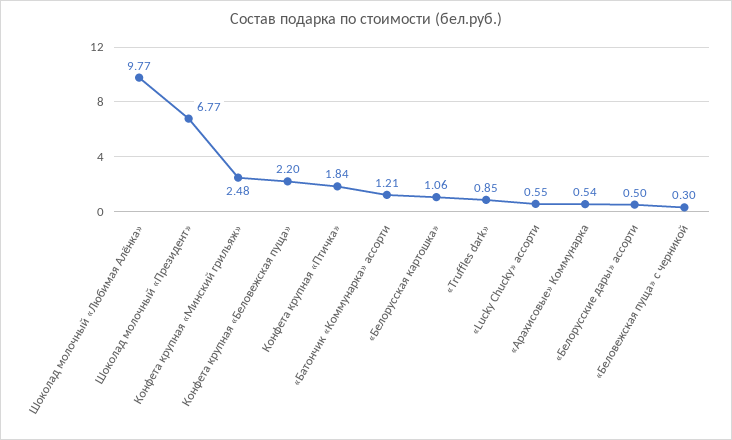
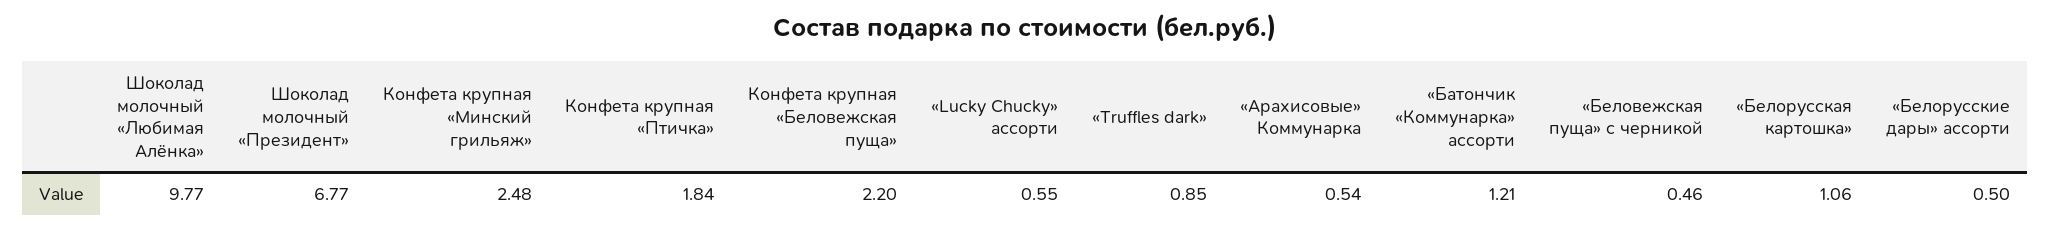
«Беловежская пуща» с черникой: 0.3 -> 0.46

